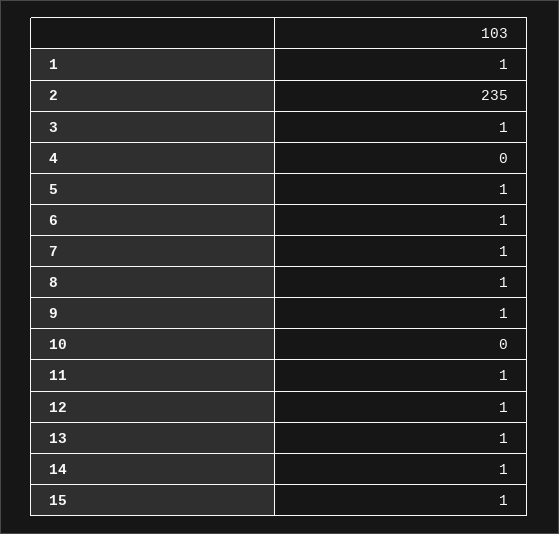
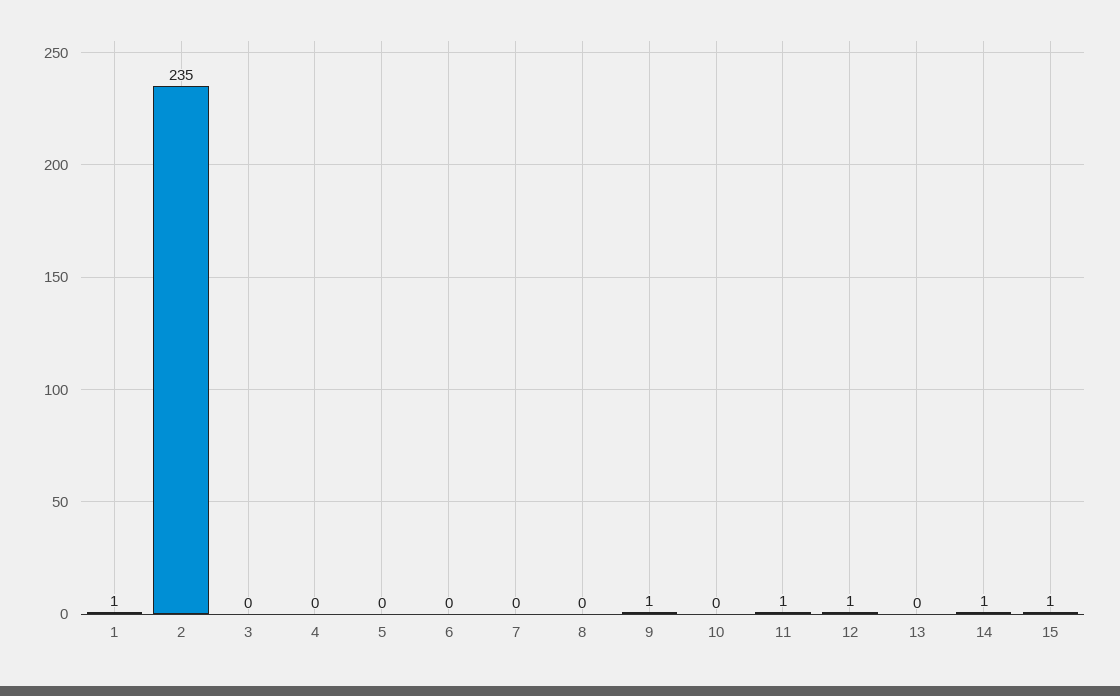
3: 1 -> 0
5: 1 -> 0
6: 1 -> 0
7: 1 -> 0
8: 1 -> 0
13: 1 -> 0

